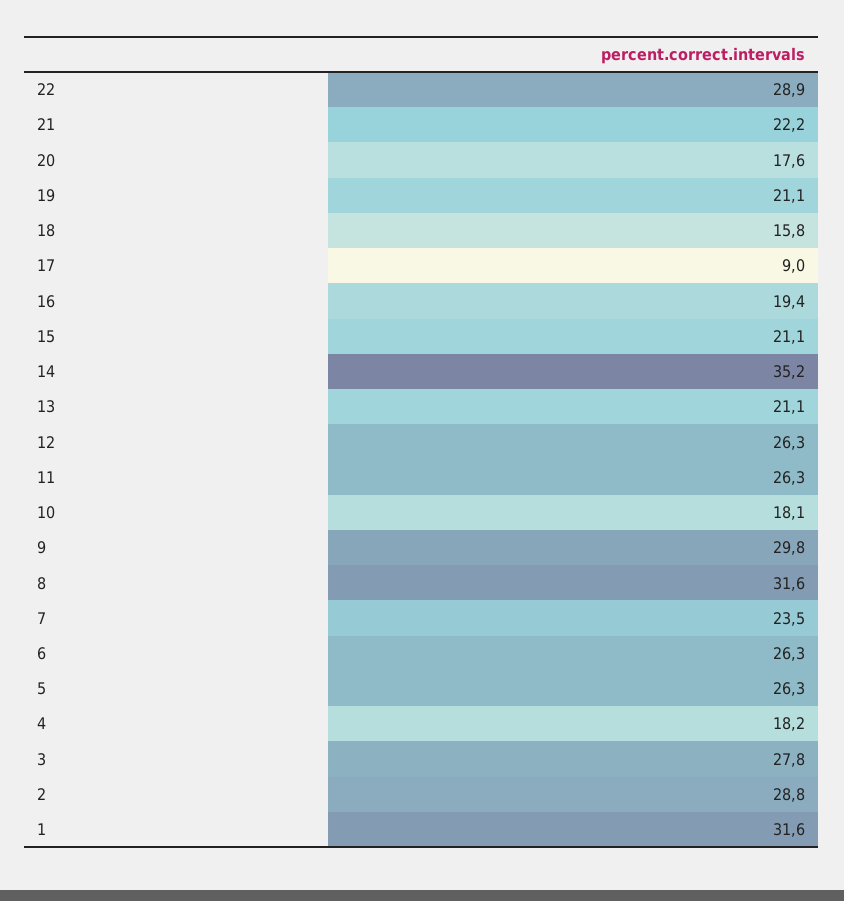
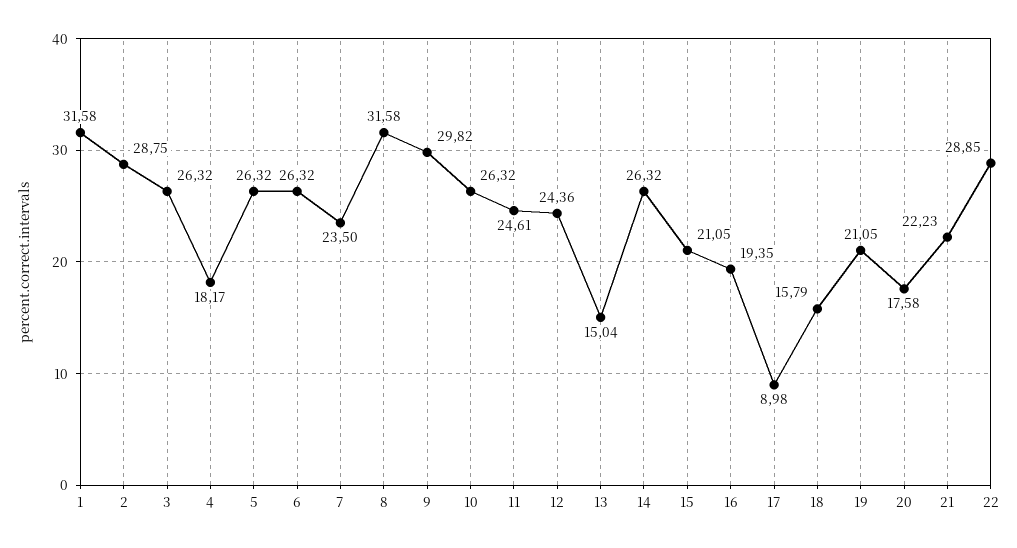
14: 35.2 -> 26.32
13: 21.1 -> 15.04
12: 26.3 -> 24.36
11: 26.3 -> 24.61
10: 18.1 -> 26.32
3: 27.8 -> 26.32

